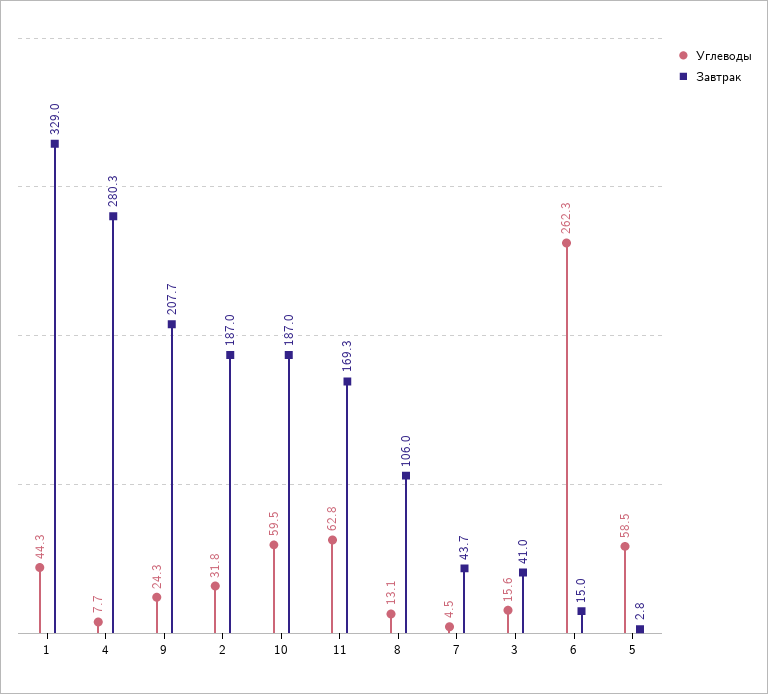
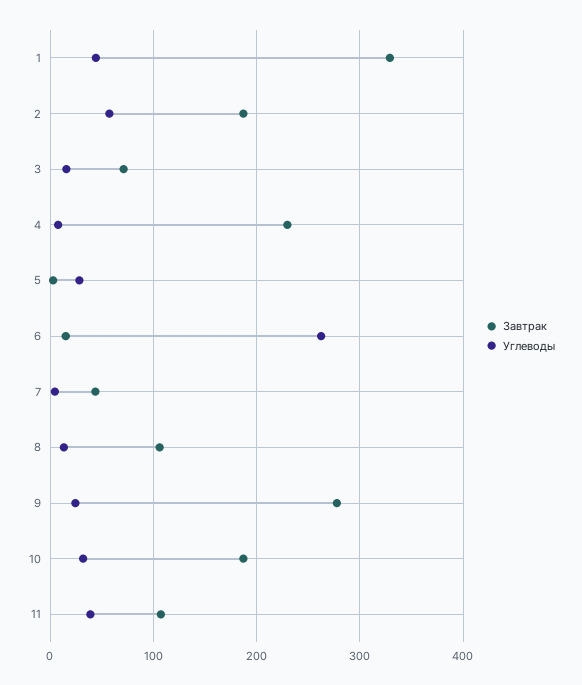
Завтрак, 4: 280.3 -> 230
Завтрак, 9: 207.7 -> 280
Углеводы, 2: 31.8 -> 60
Углеводы, 10: 59.5 -> 30
Углеводы, 11: 62.8 -> 40
Завтрак, 11: 169.3 -> 110
Завтрак, 3: 41 -> 70
Углеводы, 5: 58.5 -> 30

